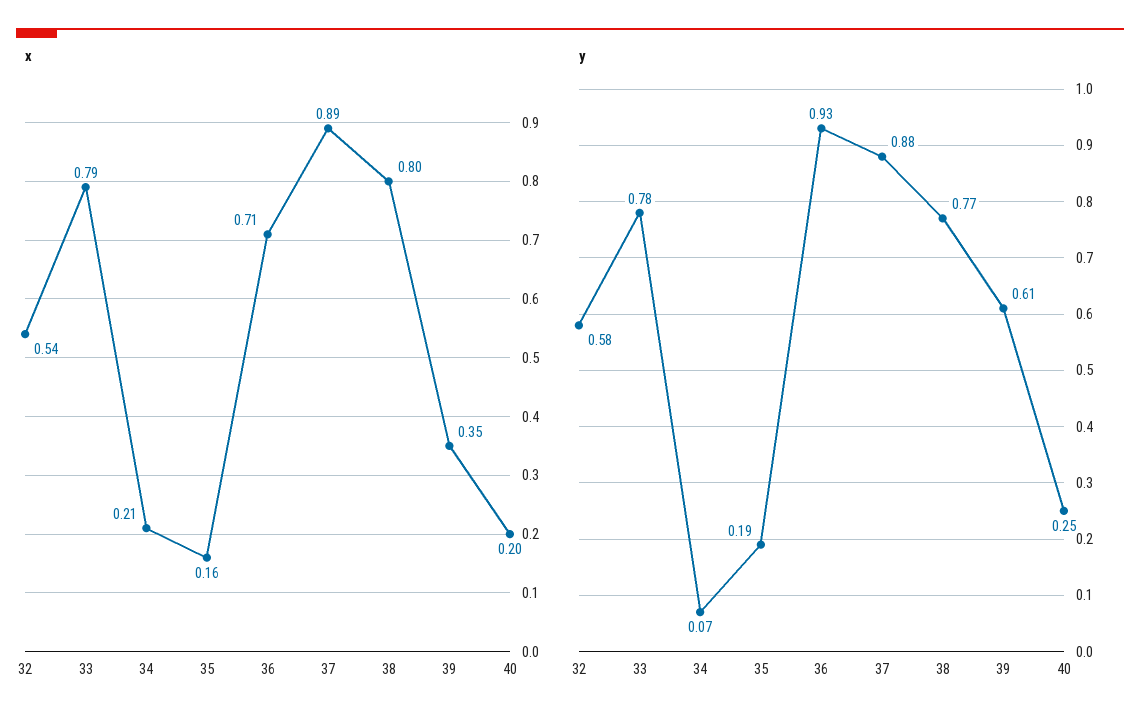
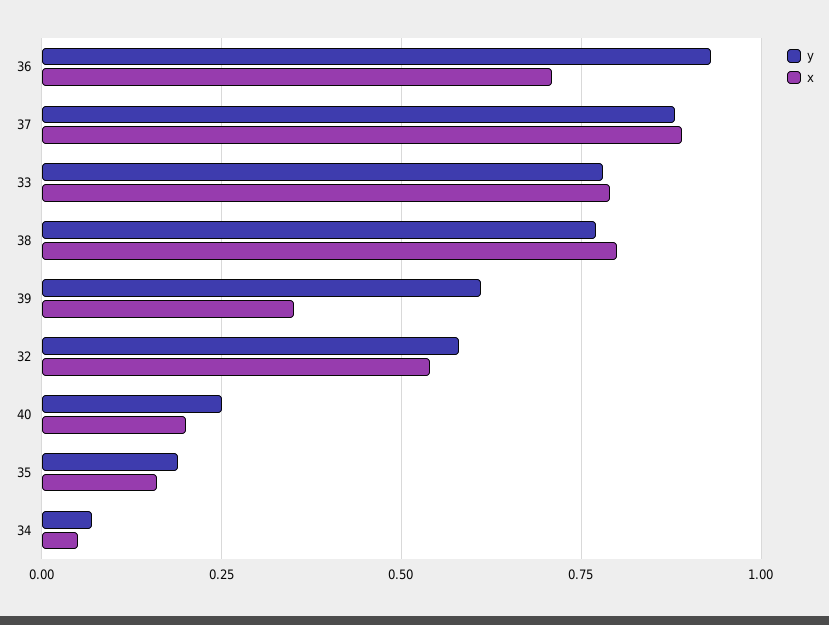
x, 34: 0.21 -> 0.05

